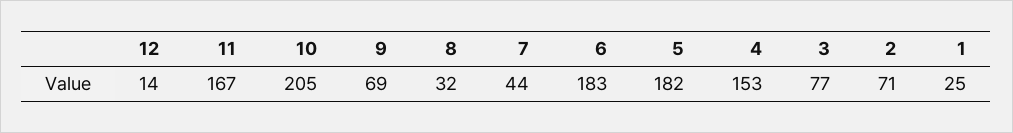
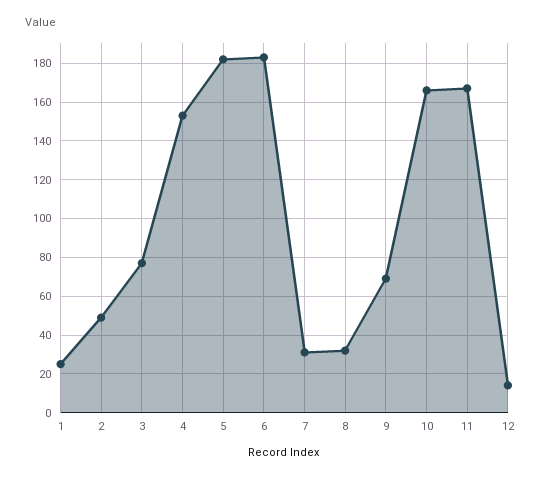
10: 205 -> 165
7: 44 -> 30
2: 71 -> 50

